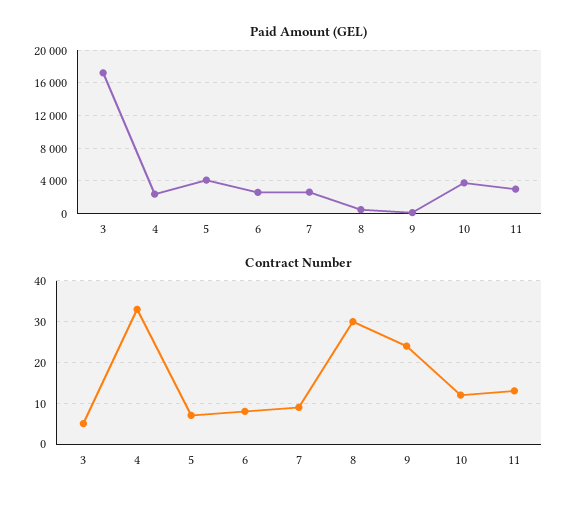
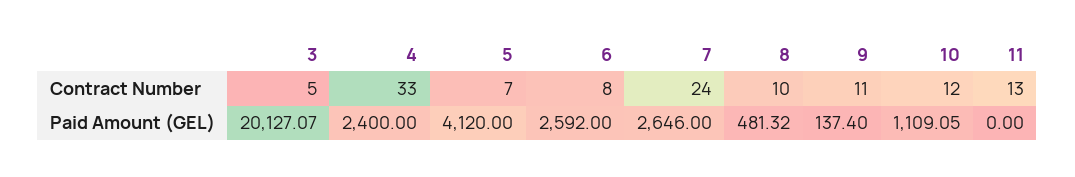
Paid Amount (GEL), 3: 17000 -> 20127.07
Paid Amount (GEL), 10: 4000 -> 1109.05
Paid Amount (GEL), 11: 3000 -> 0
Contract Number, 7: 10 -> 24
Contract Number, 8: 30 -> 10
Contract Number, 9: 25 -> 11

